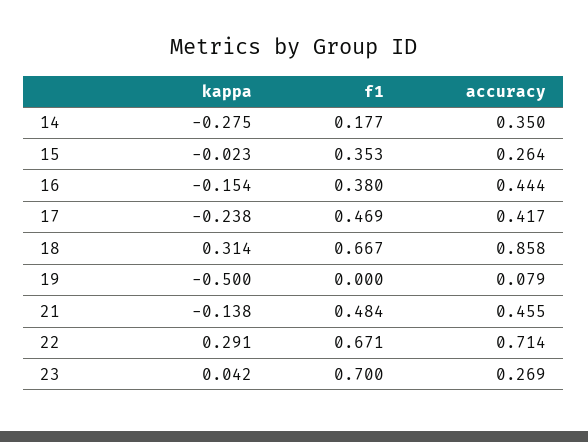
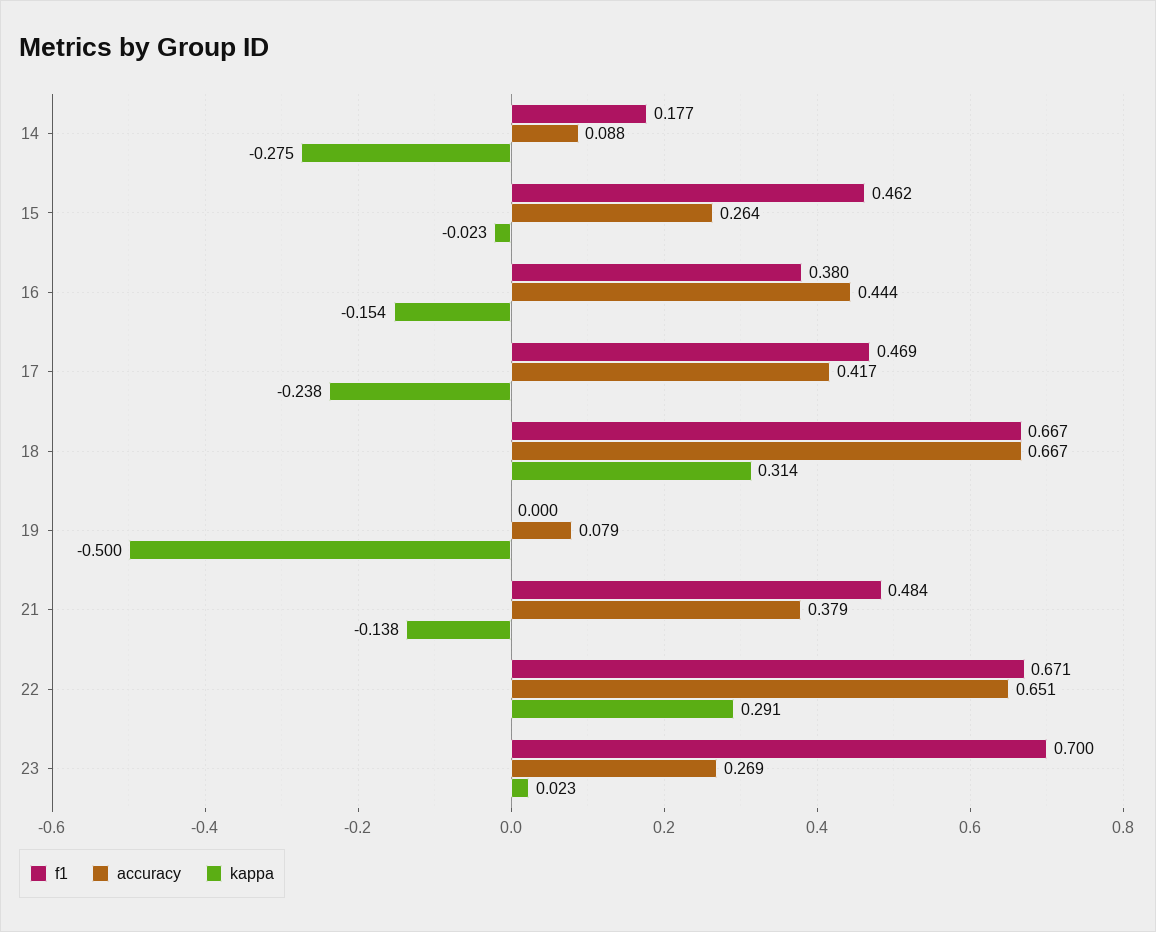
accuracy, 14: 0.35 -> 0.088
f1, 15: 0.353 -> 0.462
accuracy, 18: 0.858 -> 0.667
accuracy, 21: 0.455 -> 0.379
accuracy, 22: 0.714 -> 0.651
kappa, 23: 0.042 -> 0.023

